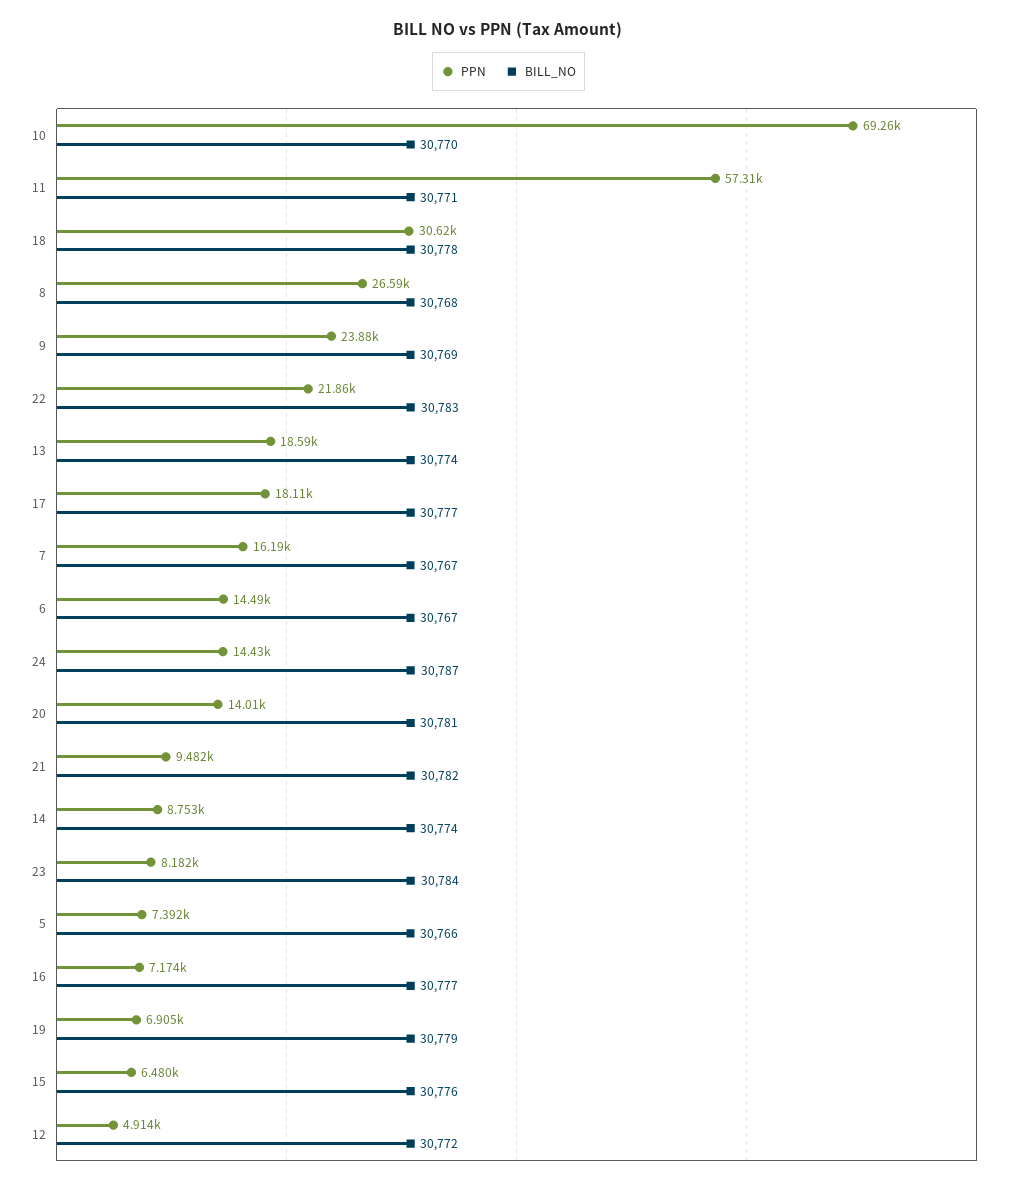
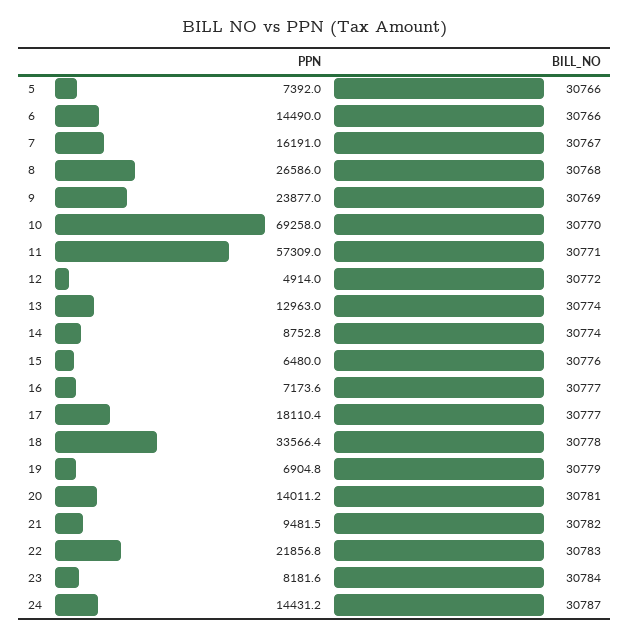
PPN, 18: 30620 -> 33566.4
PPN, 13: 18590 -> 12963
BILL_NO, 6: 30767 -> 30766

